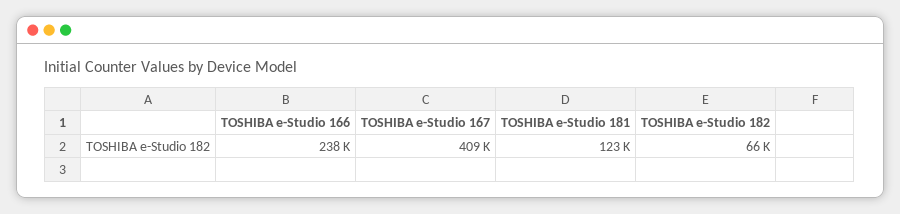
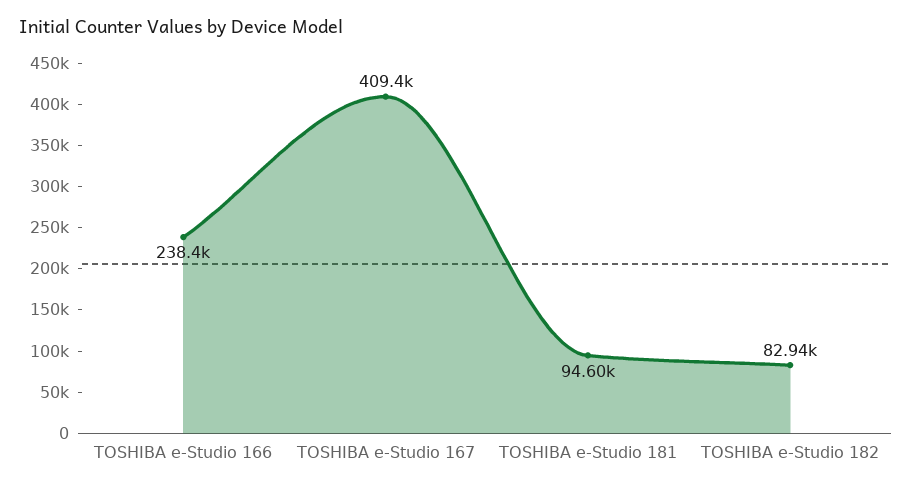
TOSHIBA e-Studio 181: 123000 -> 94600
TOSHIBA e-Studio 182: 66000 -> 82940

